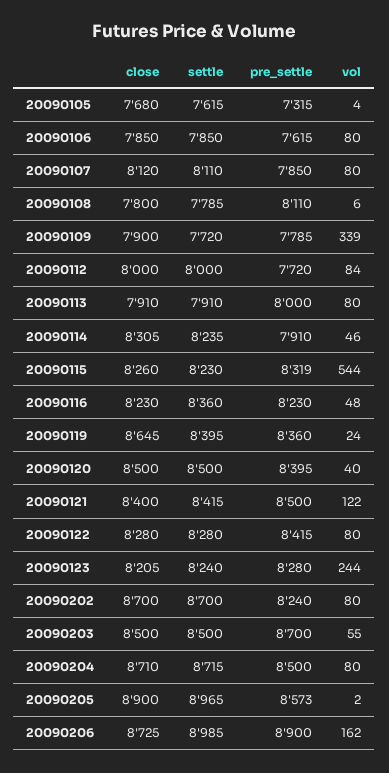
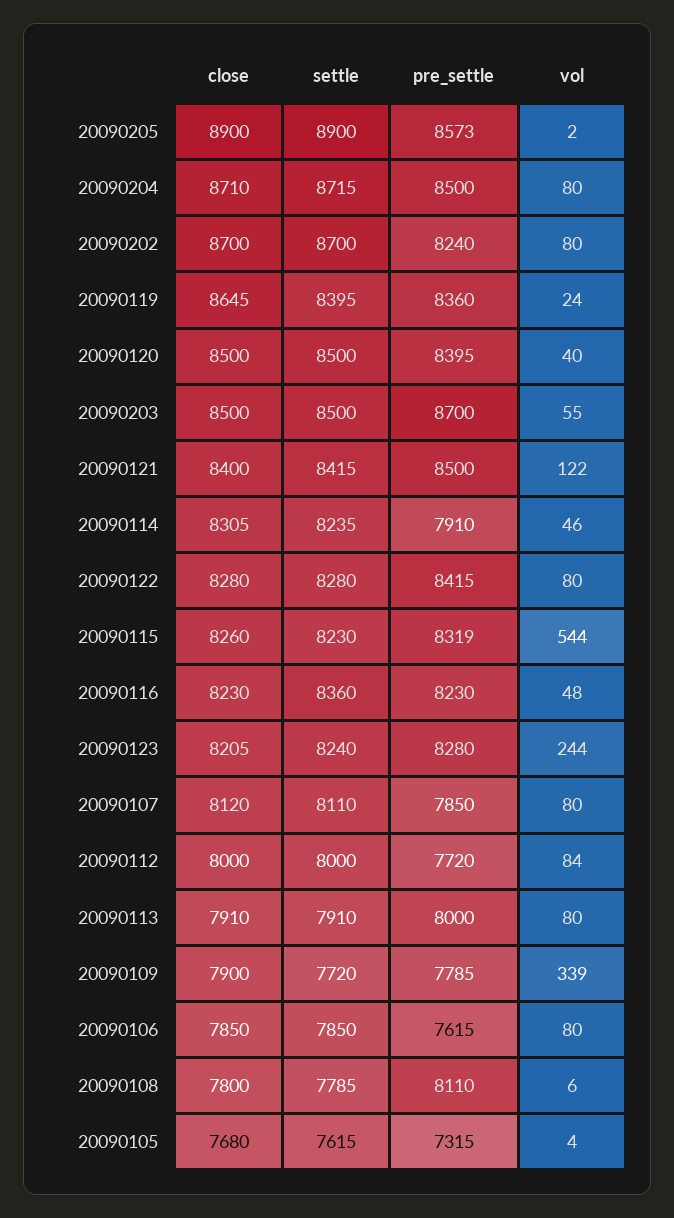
settle, 20090205: 8965 -> 8900
close, 20090206: 8725 -> none
settle, 20090206: 8985 -> none
pre_settle, 20090206: 8900 -> none
vol, 20090206: 162 -> none

